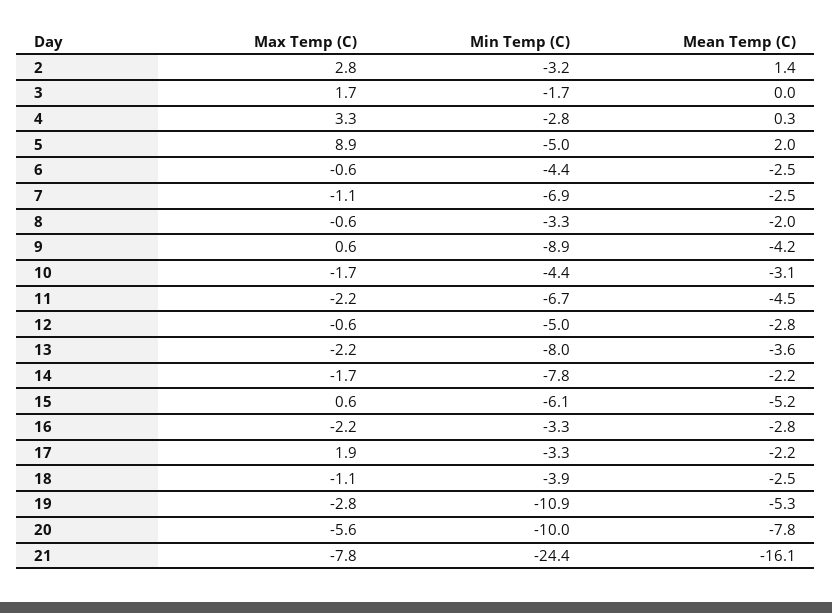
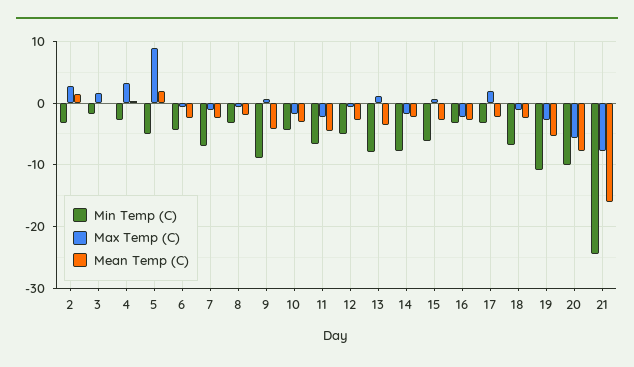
Max Temp (C), 13: -2.2 -> 1
Mean Temp (C), 15: -5.2 -> -3
Min Temp (C), 18: -3.9 -> -7

